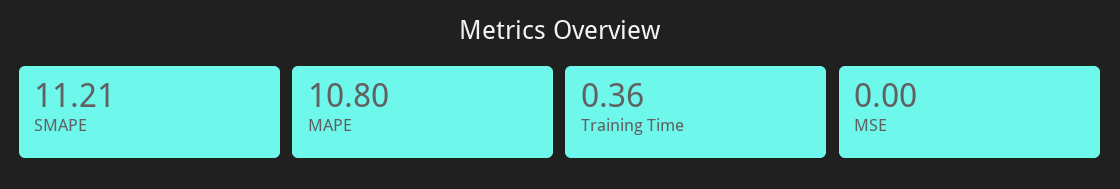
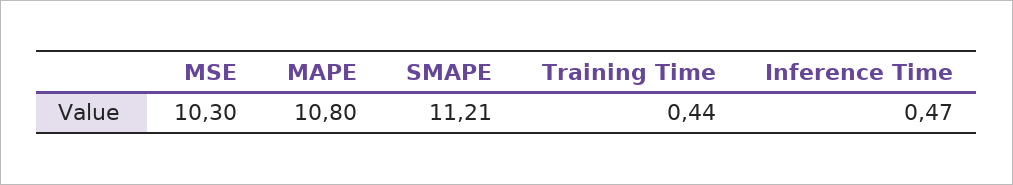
Training Time: 0.36 -> 0.44
MSE: 0 -> 10.3
Inference Time: none -> 0.47

